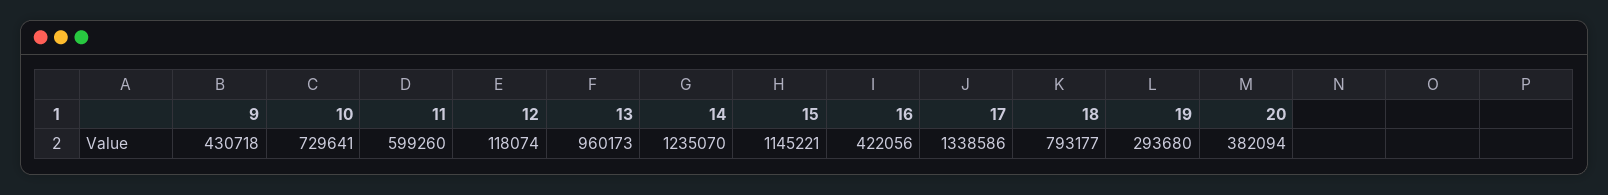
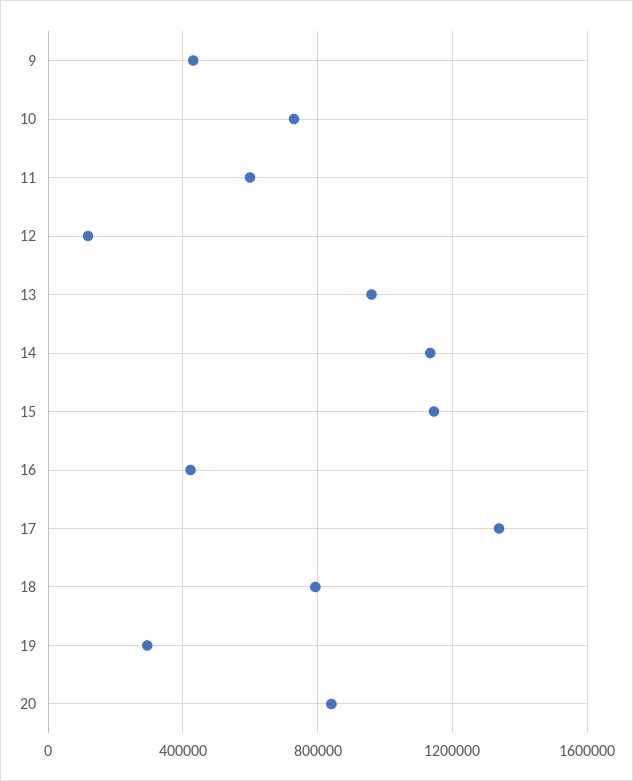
14: 1235070 -> 1150000
20: 382094 -> 850000

